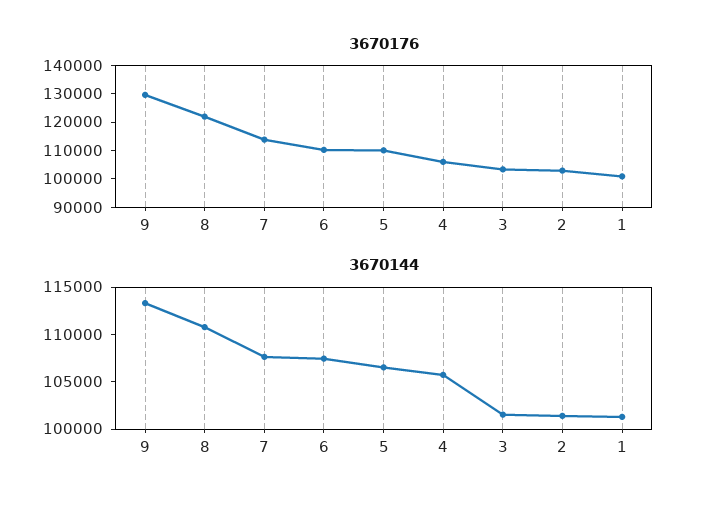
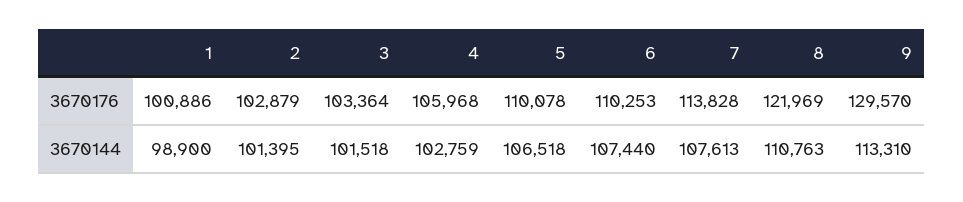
3670144, 4: 106000 -> 102759
3670144, 1: 101000 -> 98900

